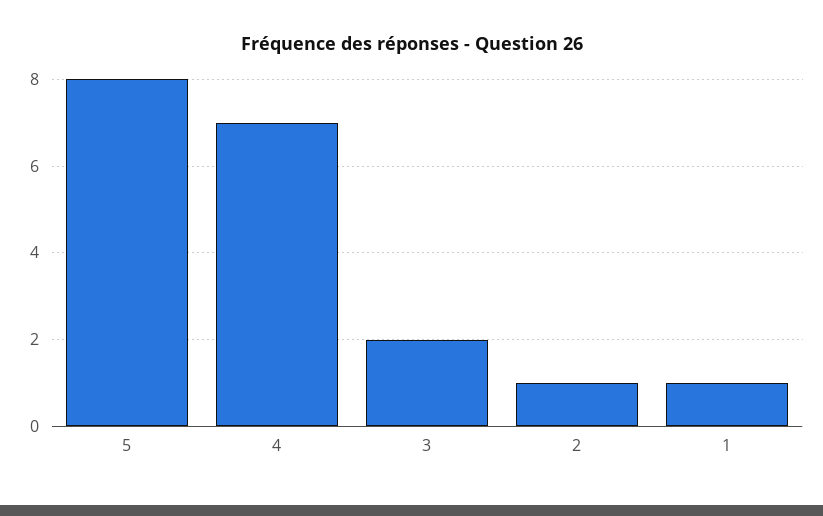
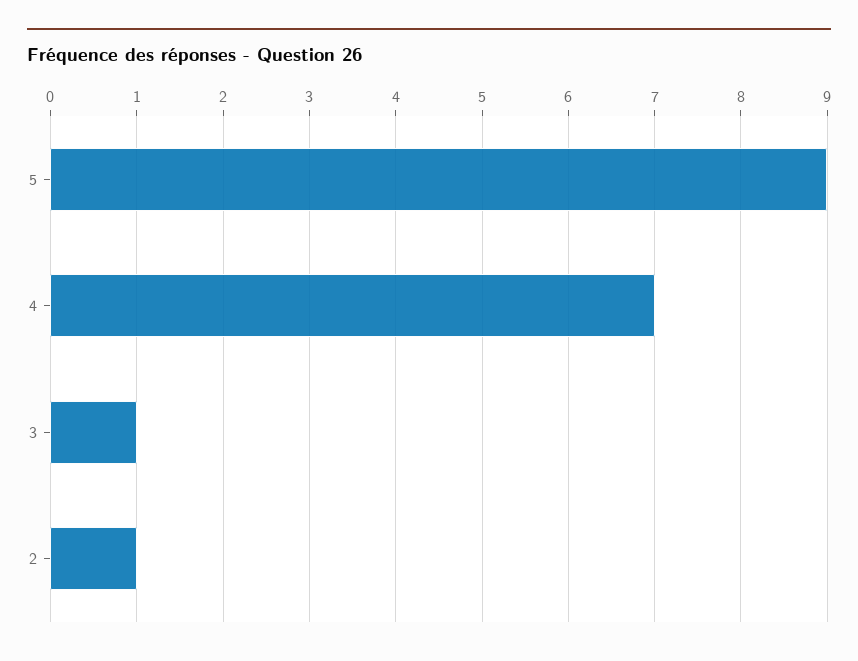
5: 8 -> 9
3: 2 -> 1
1: 1 -> none

